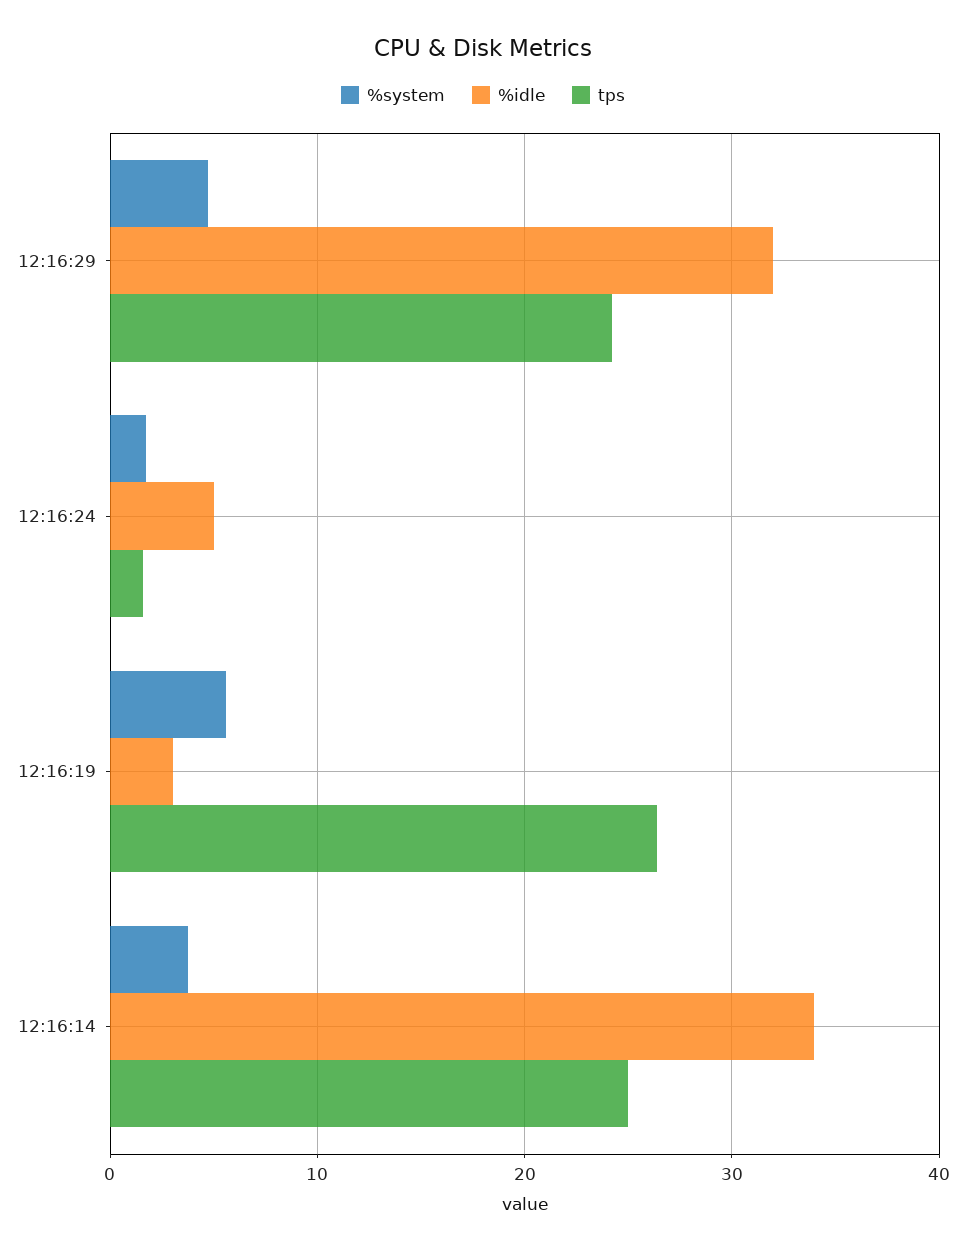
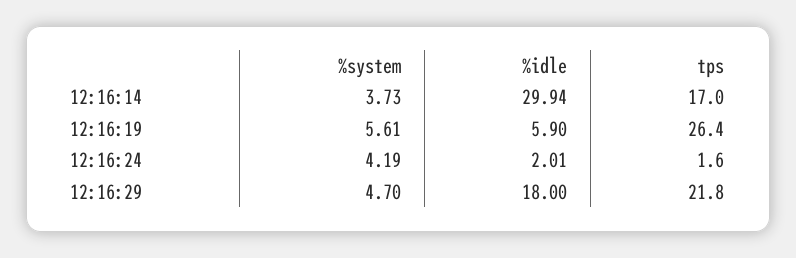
%idle, 12:16:29: 32 -> 18
tps, 12:16:29: 24 -> 21.8
%system, 12:16:24: 2 -> 4.19
%idle, 12:16:24: 5 -> 2.01
%idle, 12:16:19: 3 -> 5.9
%idle, 12:16:14: 34 -> 29.94
tps, 12:16:14: 25 -> 17

